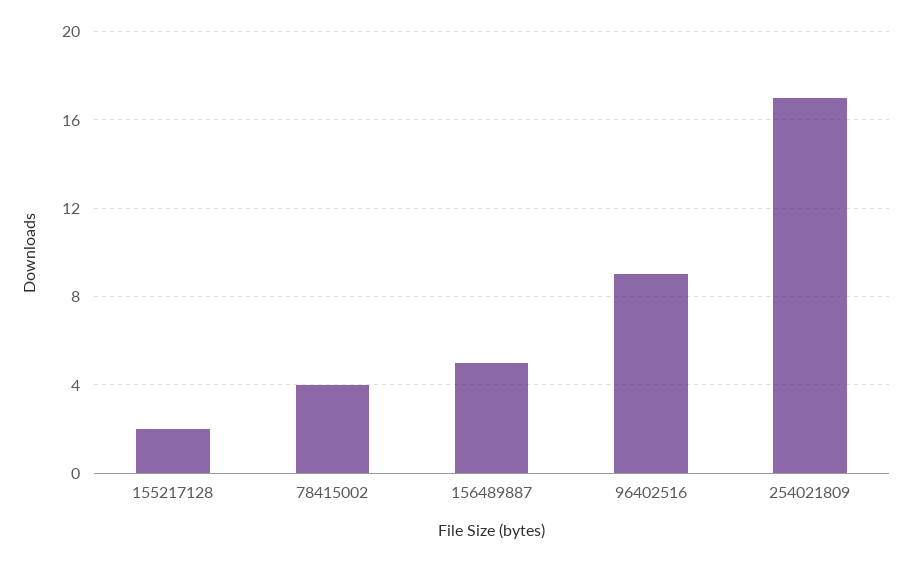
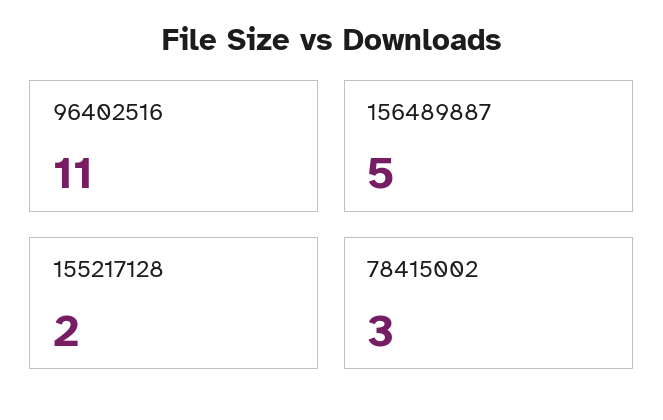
78415002: 4 -> 3
96402516: 9 -> 11
254021809: 17 -> none

